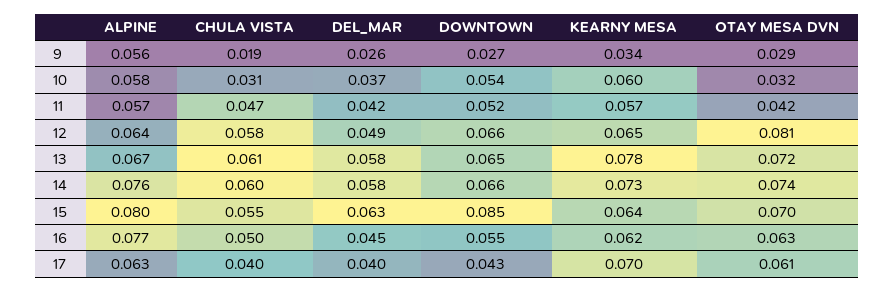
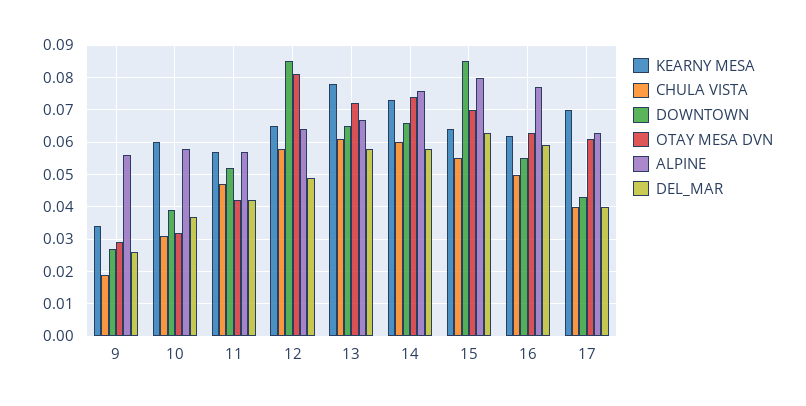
DOWNTOWN, 10: 0.054 -> 0.04
DOWNTOWN, 12: 0.066 -> 0.085
DEL_MAR, 16: 0.045 -> 0.06

